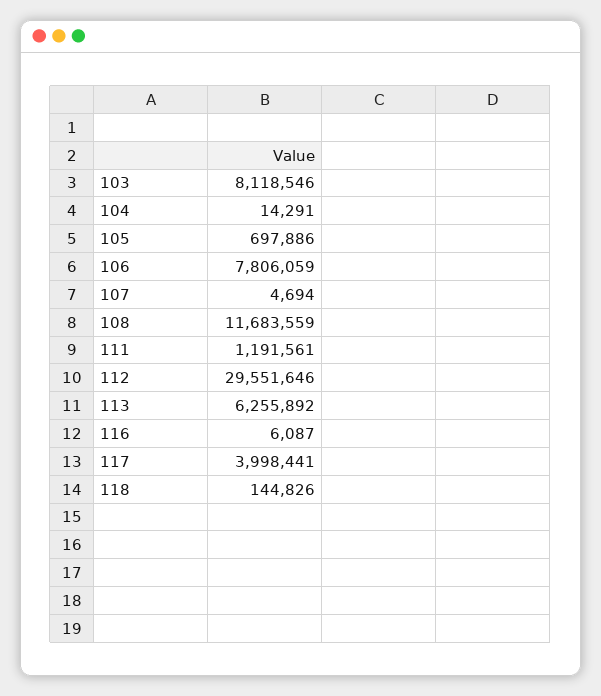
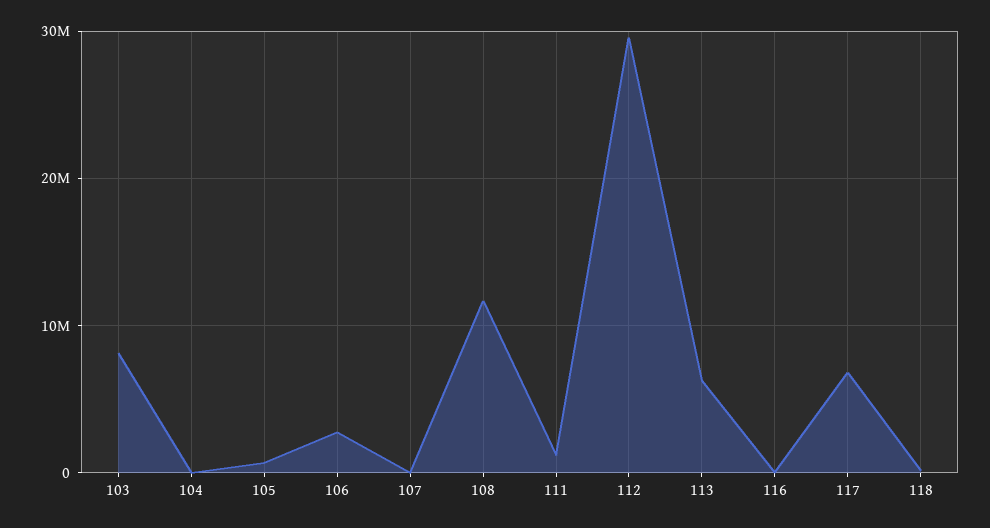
106: 7806059 -> 3000000
117: 3998441 -> 7000000

